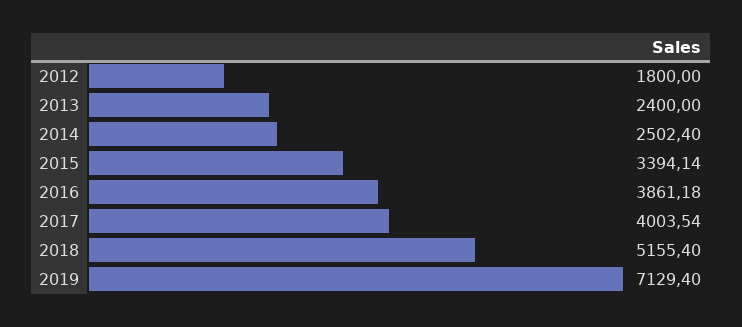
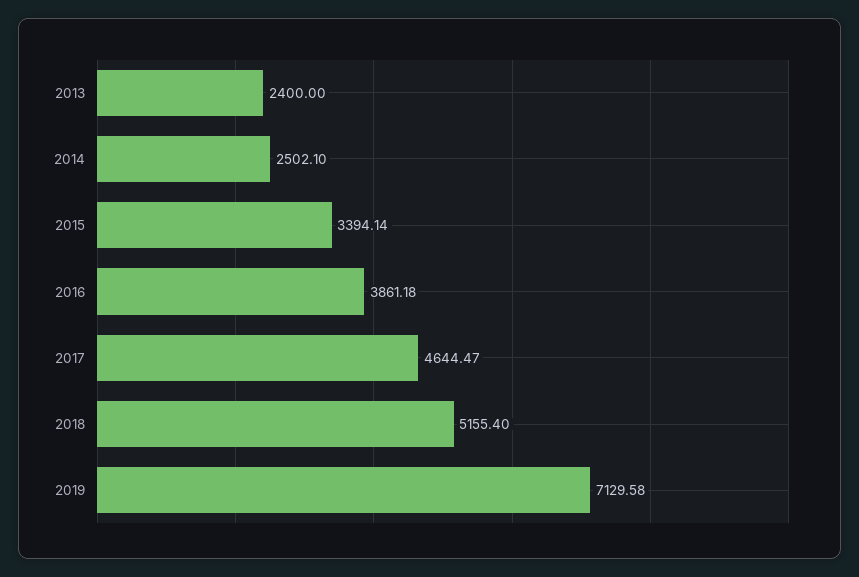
2012: 1800 -> none
2014: 2502.4 -> 2502.1
2017: 4003.54 -> 4644.47
2019: 7129.4 -> 7129.58

